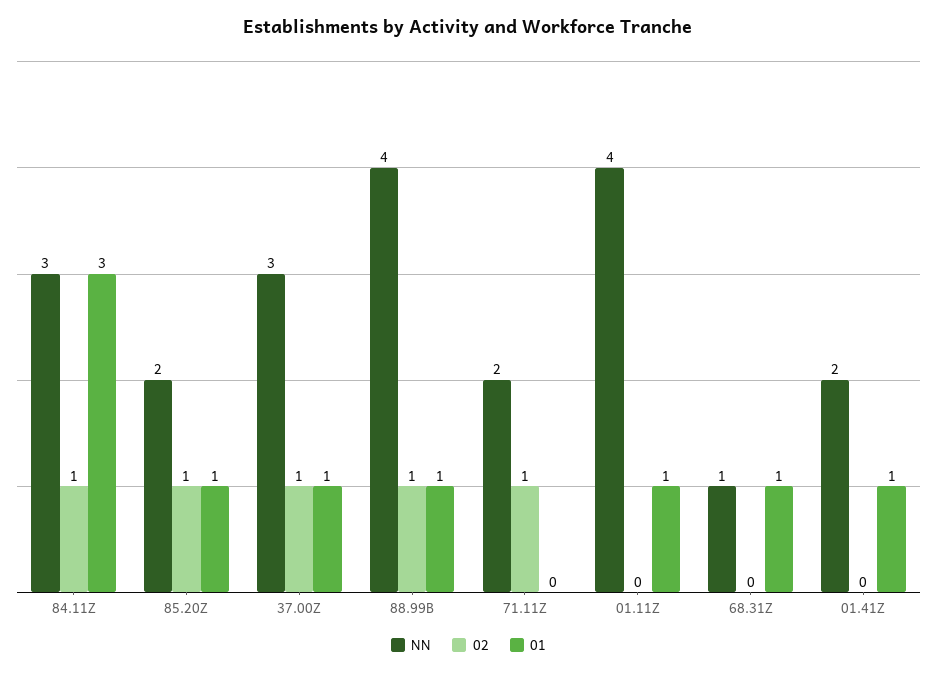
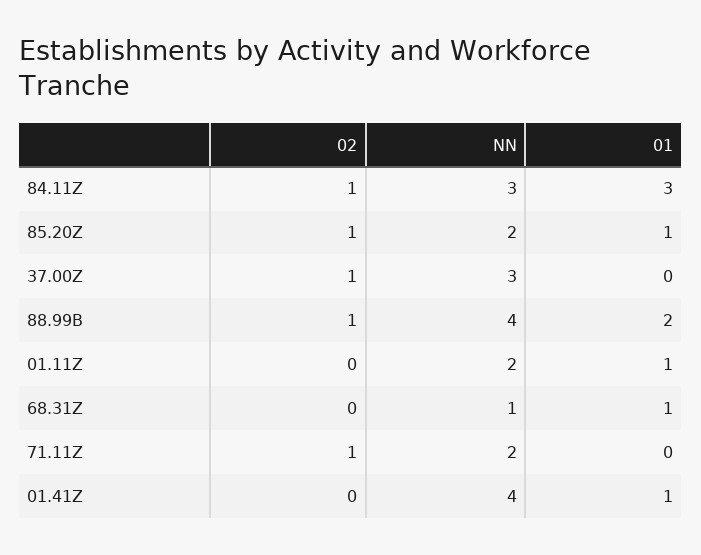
01, 37.00Z: 1 -> 0
01, 88.99B: 1 -> 2
NN, 01.11Z: 4 -> 2
NN, 01.41Z: 2 -> 4

